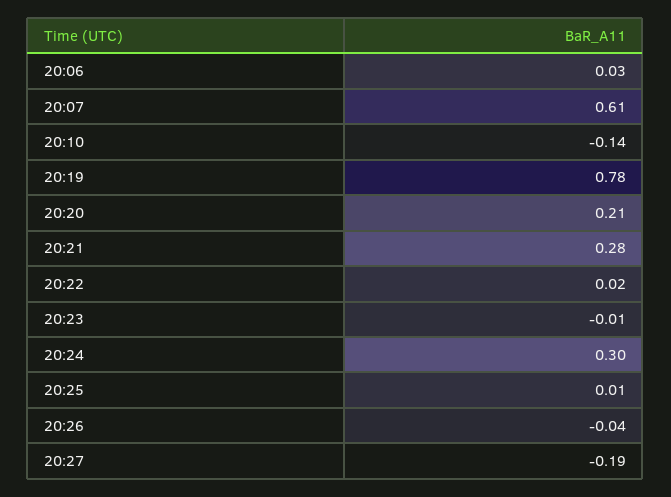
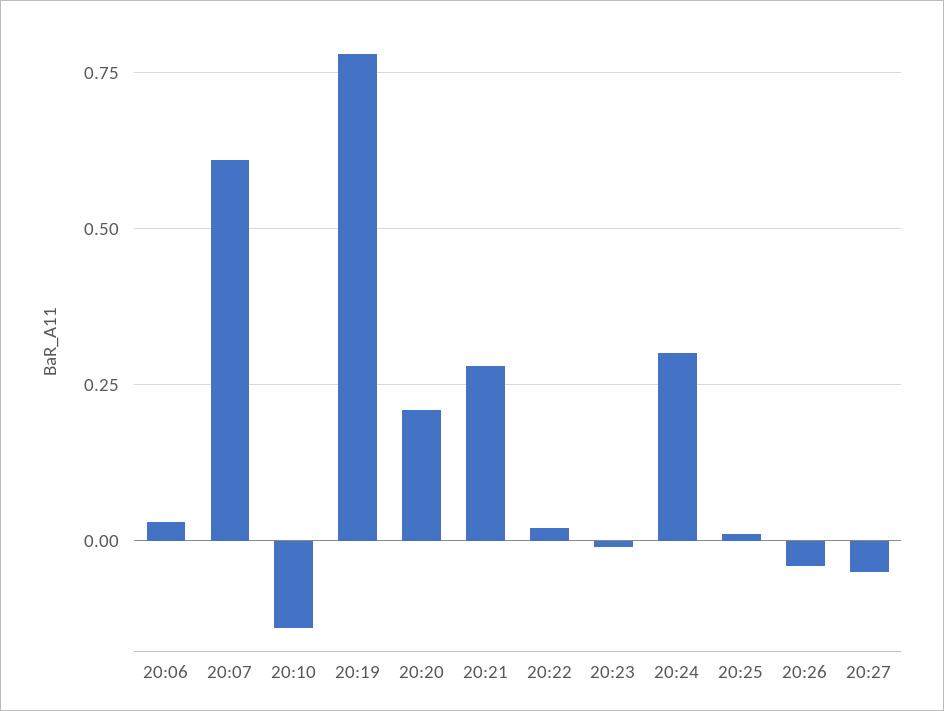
20:27: -0.19 -> -0.05

